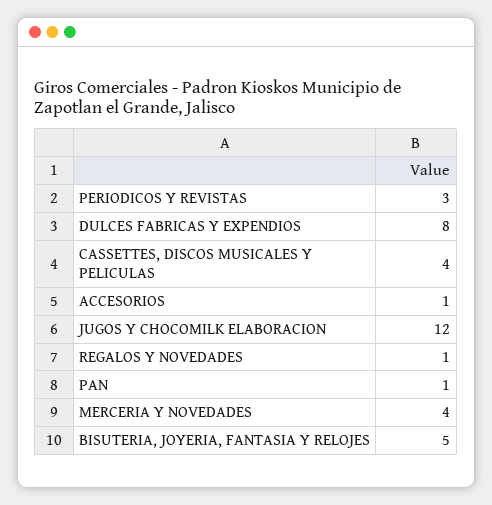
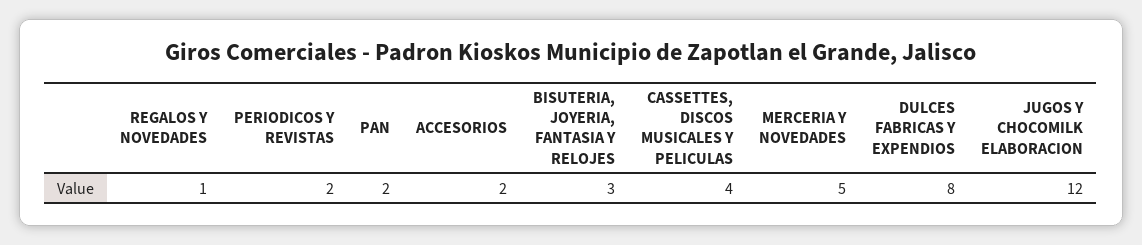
PERIODICOS Y REVISTAS: 3 -> 2
ACCESORIOS: 1 -> 2
PAN: 1 -> 2
MERCERIA Y NOVEDADES: 4 -> 5
BISUTERIA, JOYERIA, FANTASIA Y RELOJES: 5 -> 3

